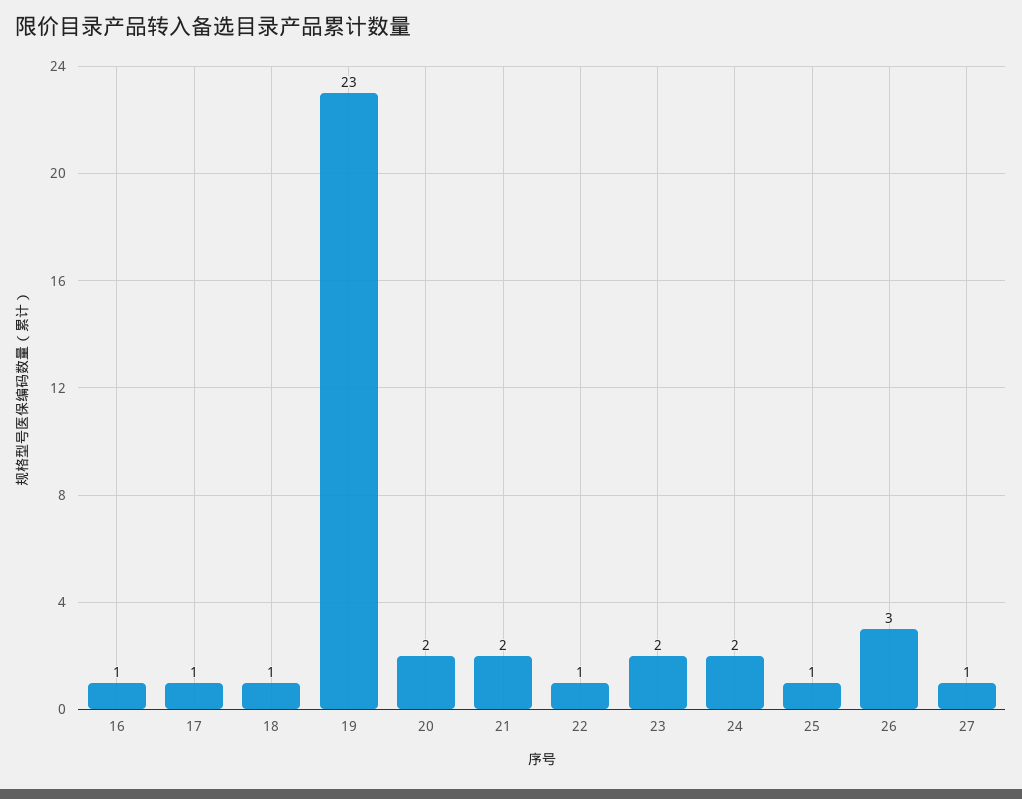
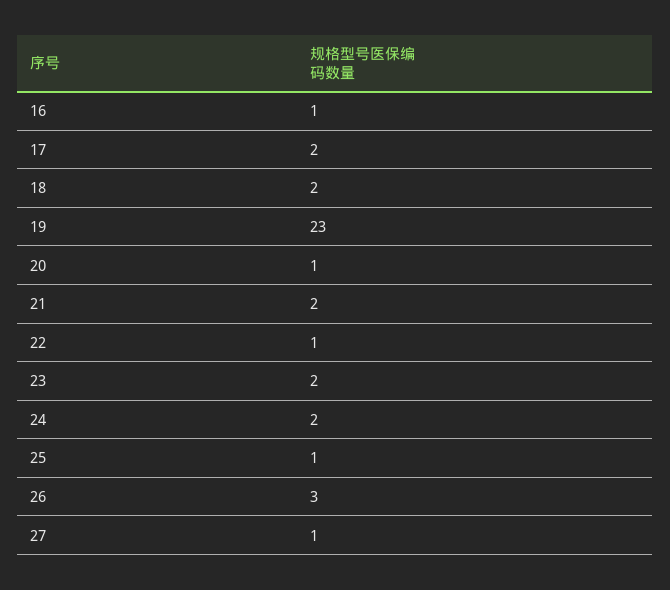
17: 1 -> 2
18: 1 -> 2
20: 2 -> 1

